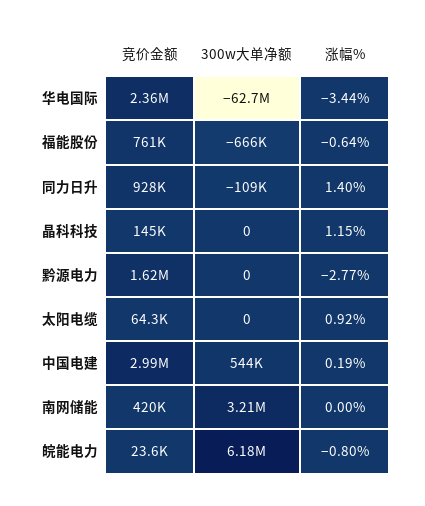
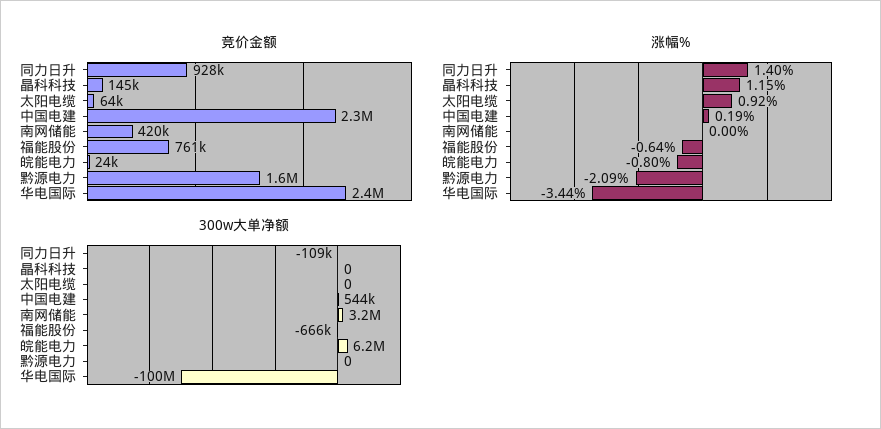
300w大单净额, 华电国际: -62700000 -> -100000000
涨幅%, 黔源电力: -2.77 -> -2.09
竞价金额, 中国电建: 2990000 -> 2300000

